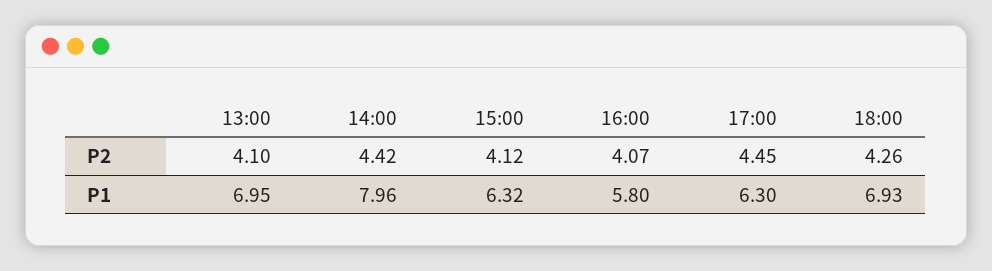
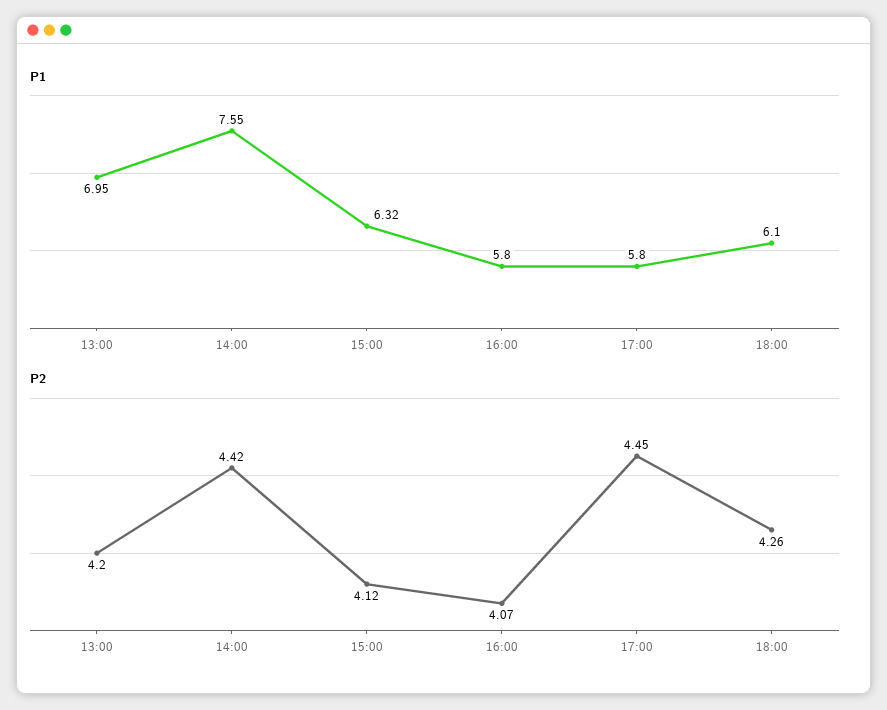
P2, 13:00: 4.1 -> 4.2
P1, 14:00: 7.96 -> 7.55
P1, 17:00: 6.3 -> 5.8
P1, 18:00: 6.93 -> 6.1

